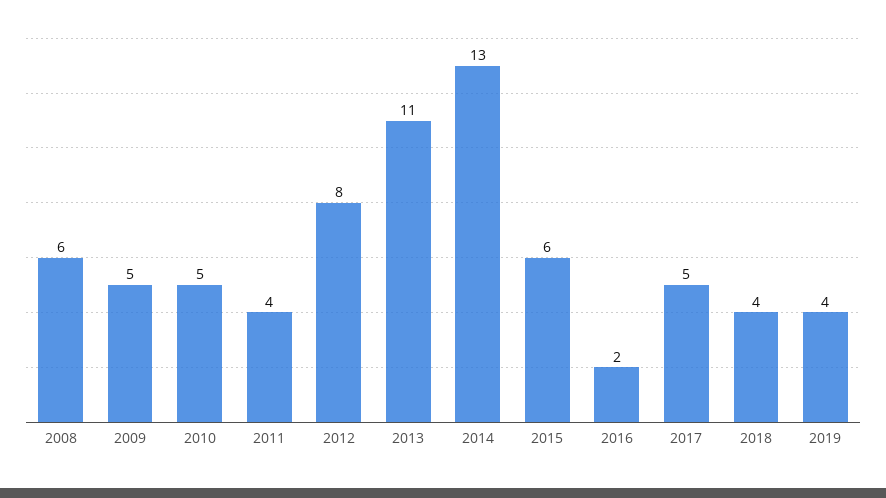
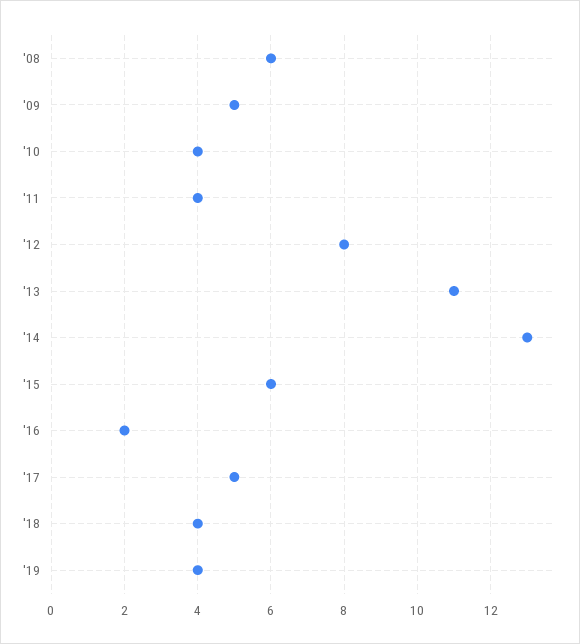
2010: 5 -> 4

